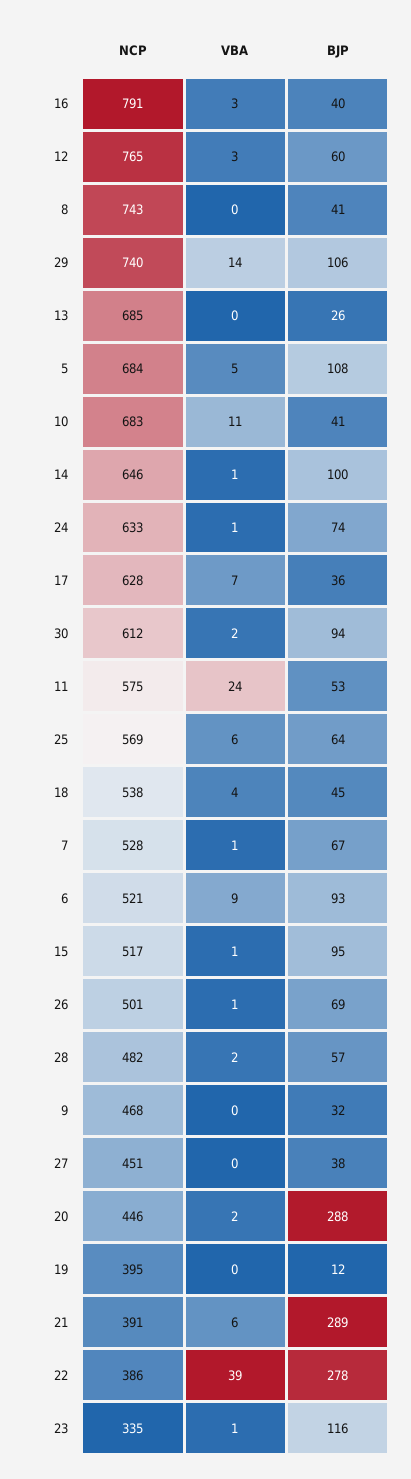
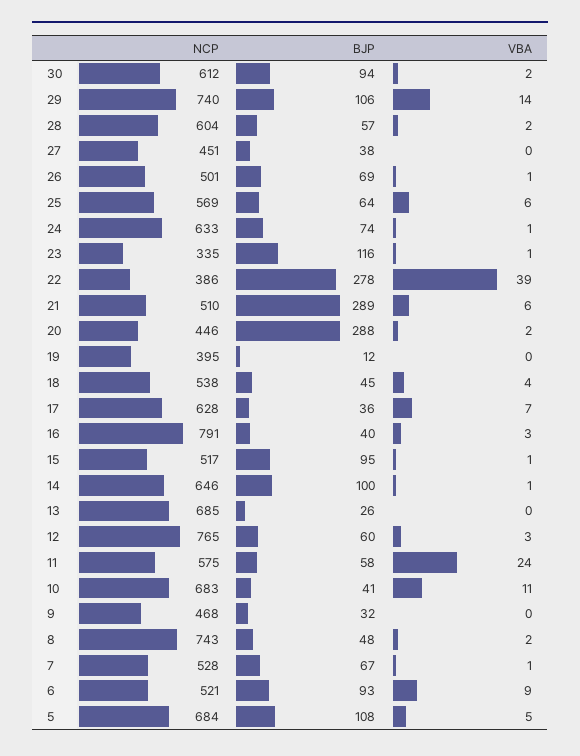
VBA, 8: 0 -> 2
BJP, 8: 41 -> 48
BJP, 11: 53 -> 58
NCP, 28: 482 -> 604
NCP, 21: 391 -> 510

